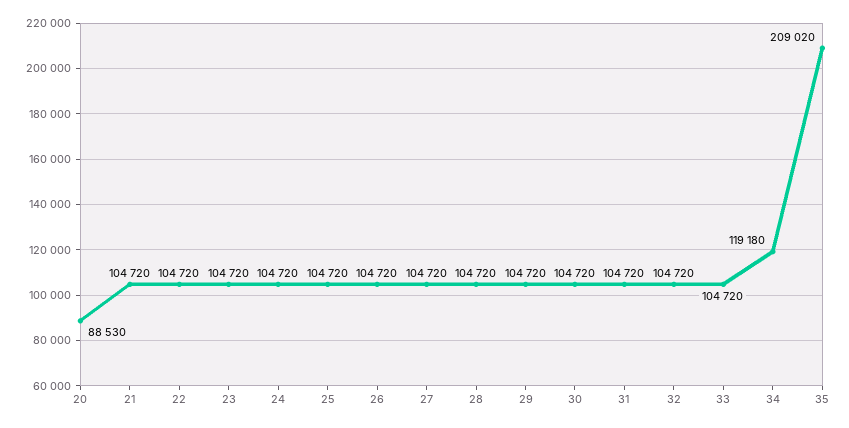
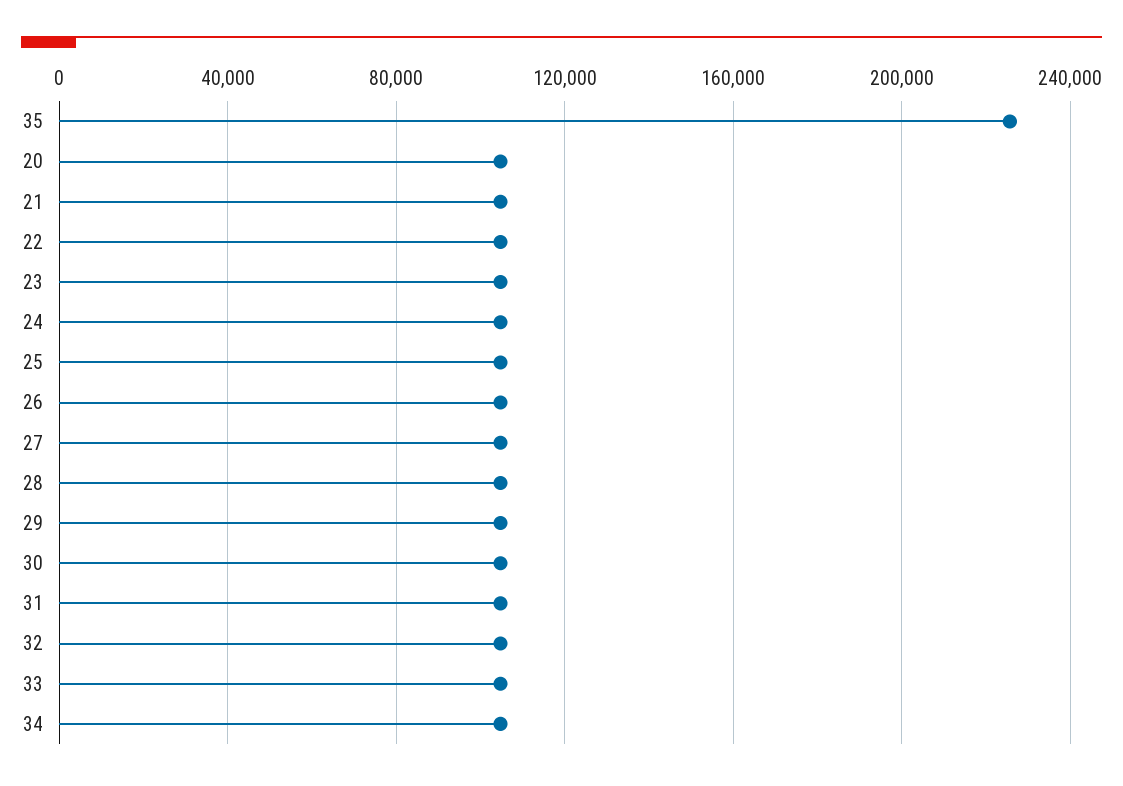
20: 88530 -> 105000
34: 119180 -> 105000
35: 209020 -> 225000

